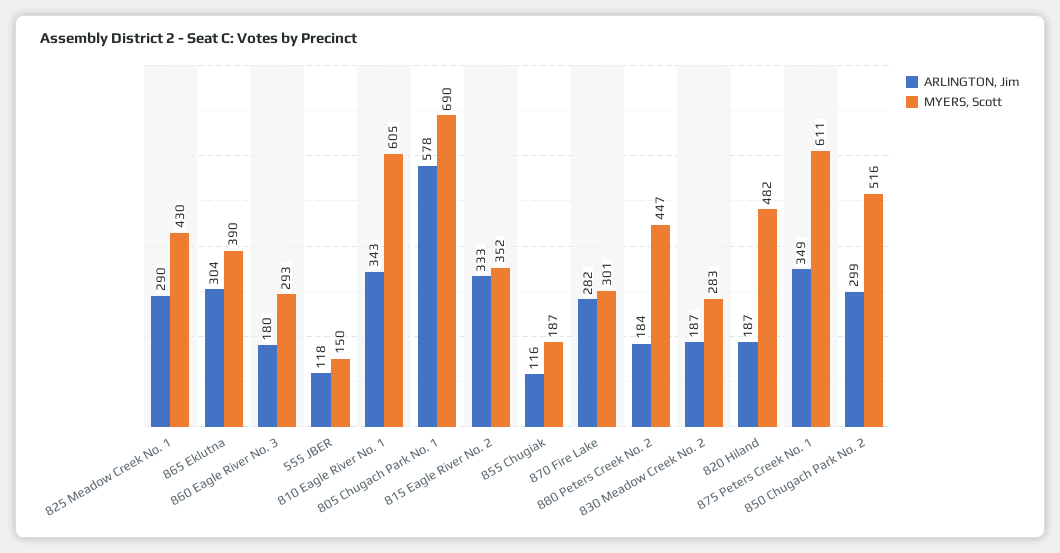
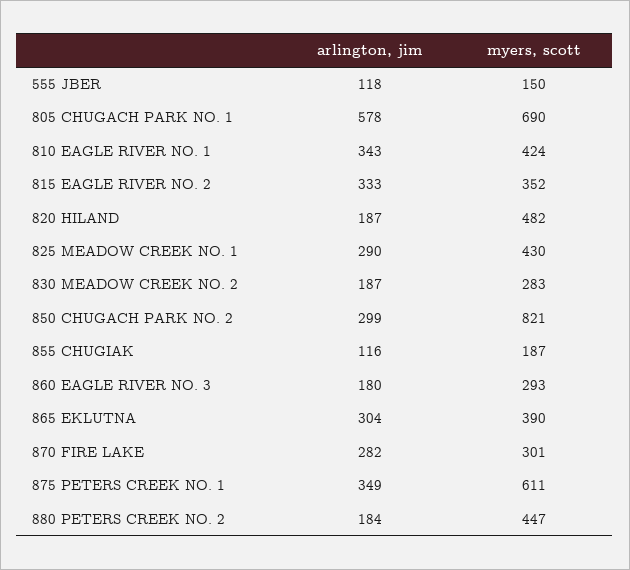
MYERS, Scott, 810 Eagle River No. 1: 605 -> 424
MYERS, Scott, 850 Chugach Park No. 2: 516 -> 821

